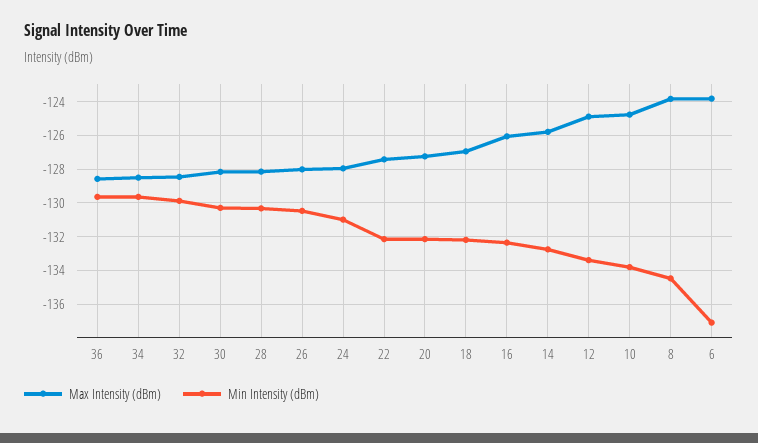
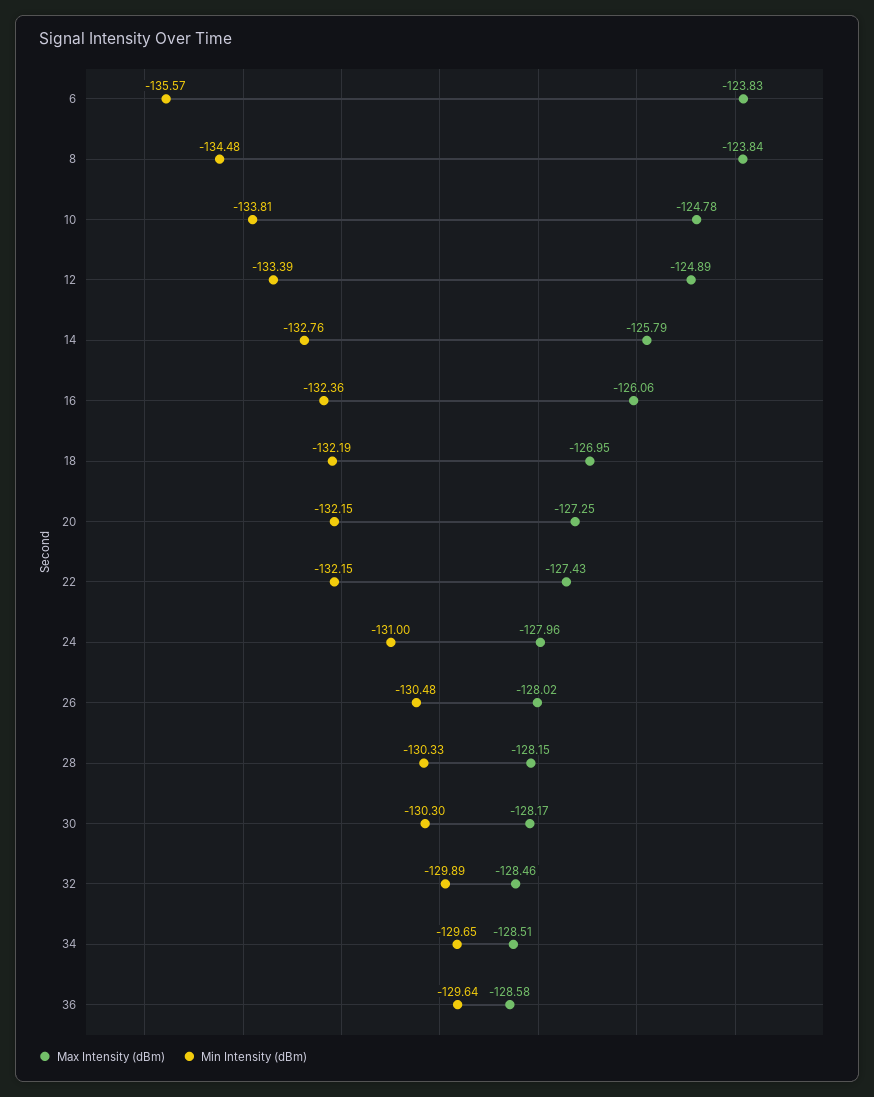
Min Intensity (dBm), 6: -137 -> -135.57

